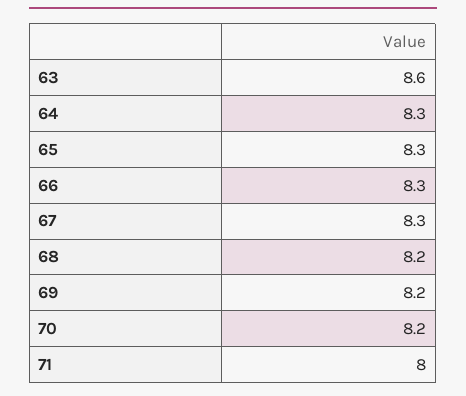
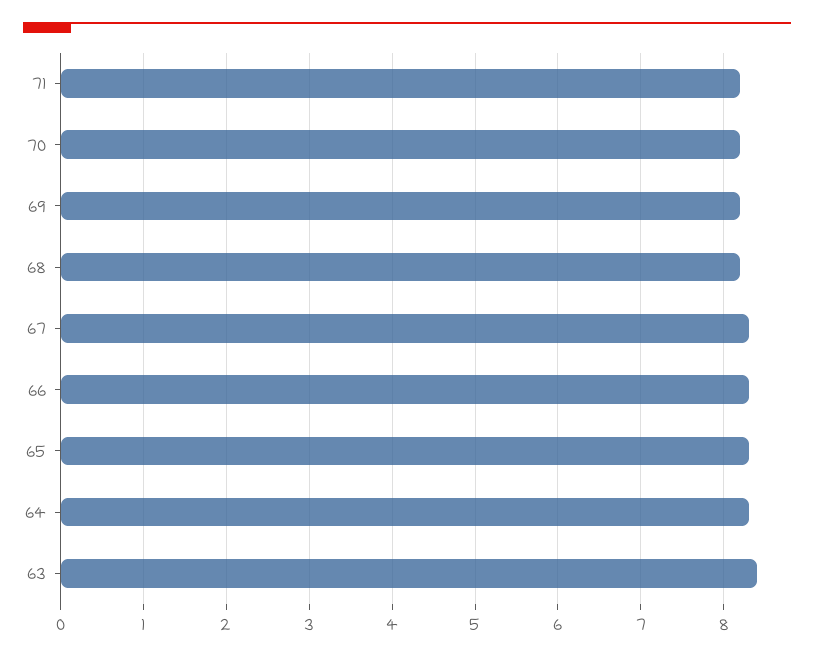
63: 8.6 -> 8.4
71: 8 -> 8.2

